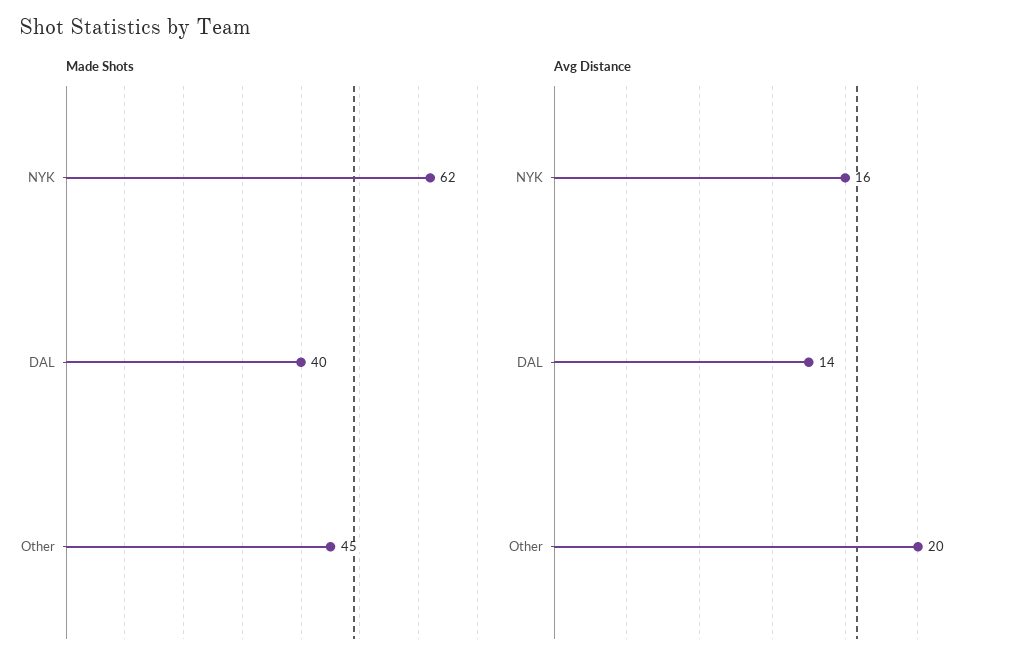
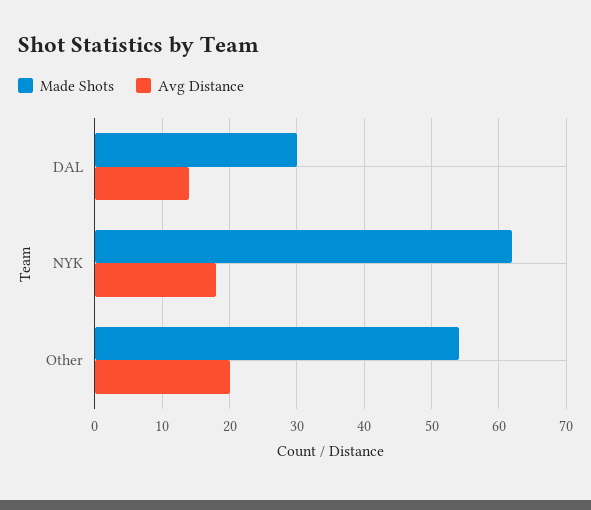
Made Shots, DAL: 40 -> 30
Made Shots, Other: 45 -> 54
Avg Distance, NYK: 16 -> 18

